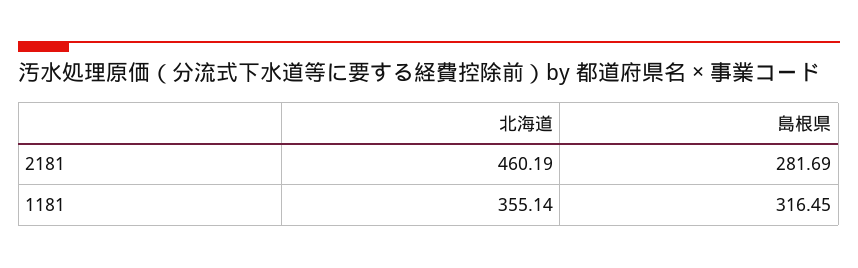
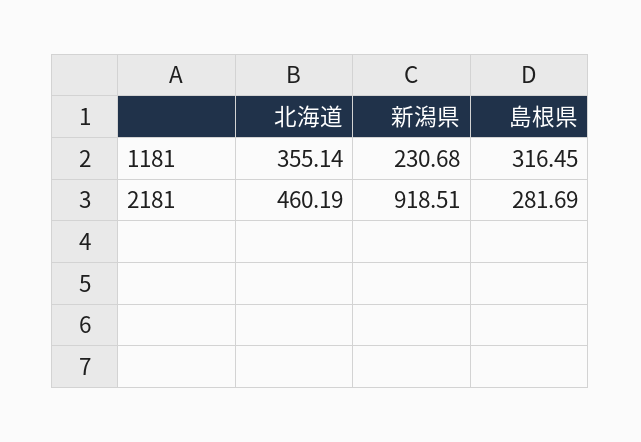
新潟県, 1181: none -> 230.68
新潟県, 2181: none -> 918.51

